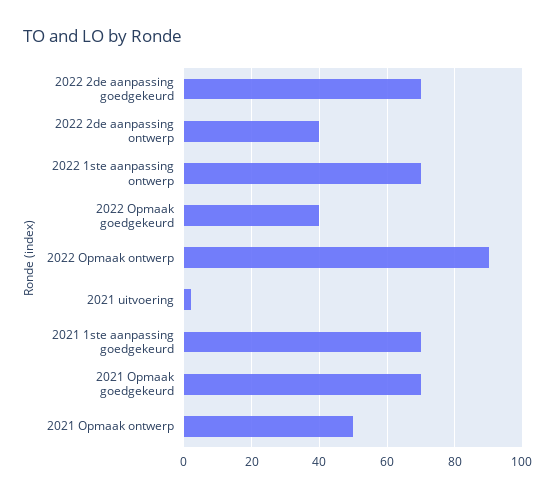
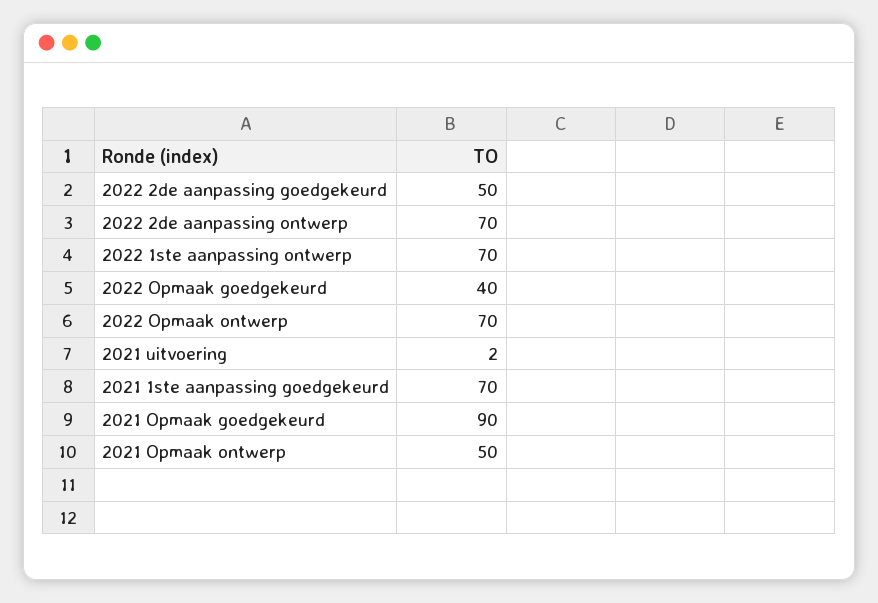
2022 2de aanpassing goedgekeurd: 70 -> 50
2022 2de aanpassing ontwerp: 40 -> 70
2022 Opmaak ontwerp: 90 -> 70
2021 Opmaak goedgekeurd: 70 -> 90

